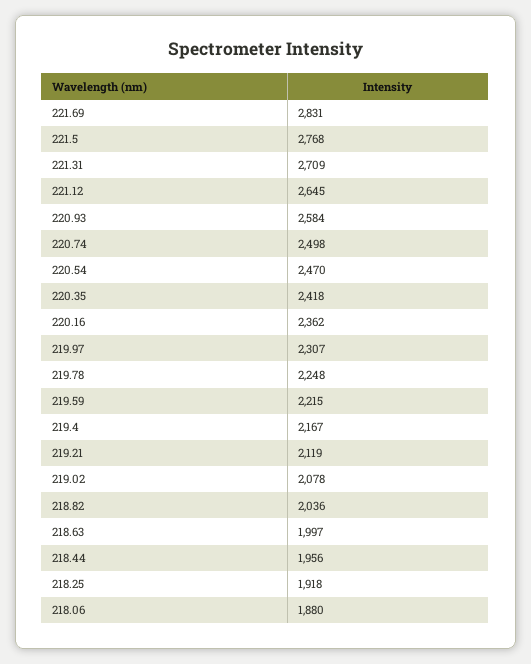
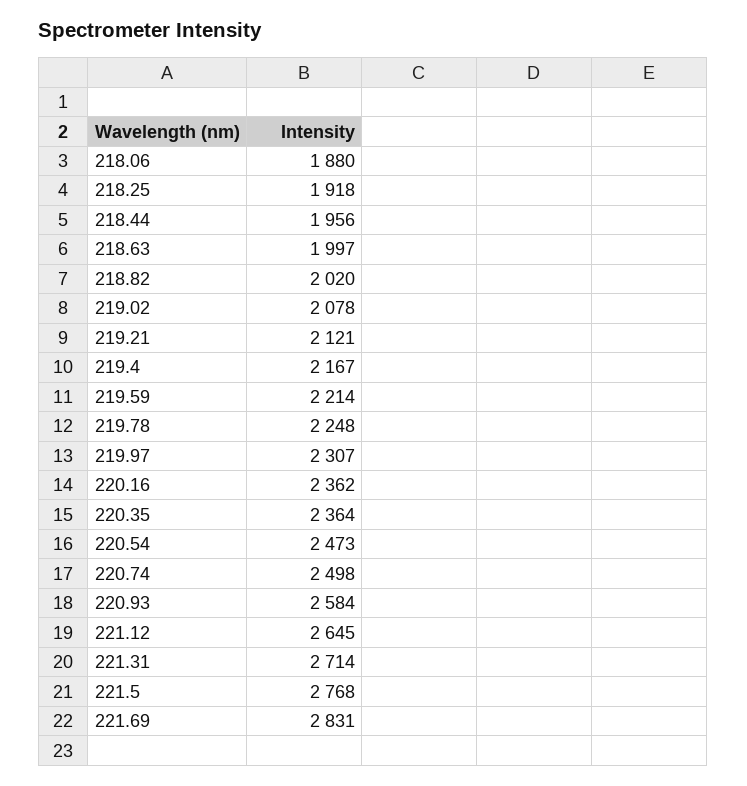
221.31: 2709 -> 2714
220.54: 2470 -> 2473
220.35: 2418 -> 2364
219.59: 2215 -> 2214
219.21: 2119 -> 2121
218.82: 2036 -> 2020

